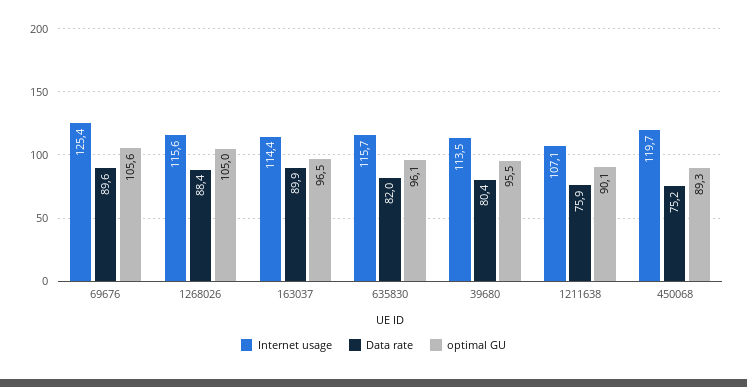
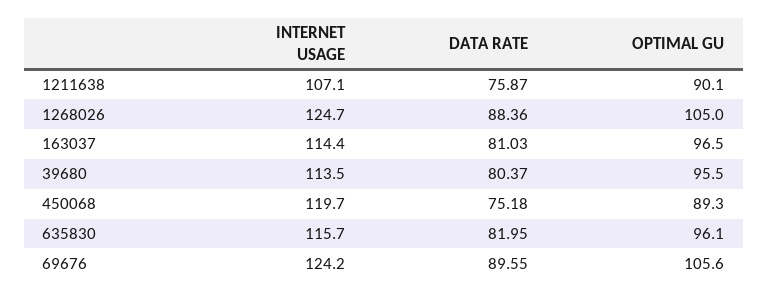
Internet usage, 69676: 125.4 -> 124.2
Internet usage, 1268026: 115.6 -> 124.7
Data rate, 163037: 89.9 -> 81.03

